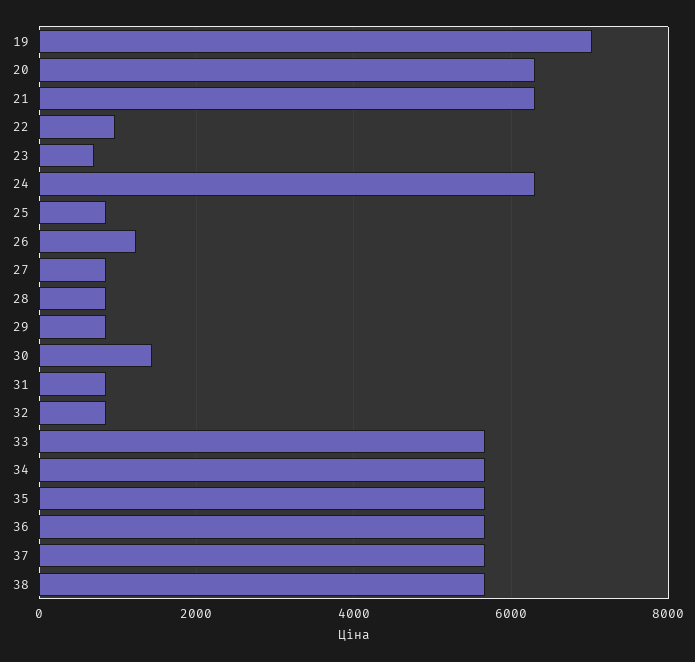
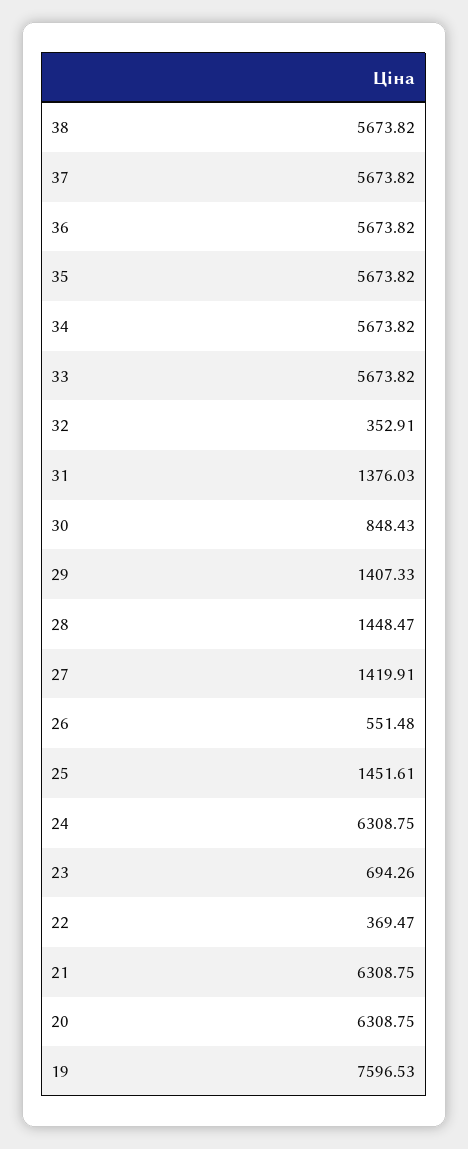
19: 7000 -> 7596.53
22: 1000 -> 369.47
25: 800 -> 1451.61
26: 1200 -> 551.48
27: 800 -> 1419.91
28: 800 -> 1448.47
29: 800 -> 1407.33
30: 1400 -> 848.43
31: 800 -> 1376.03
32: 800 -> 352.91

